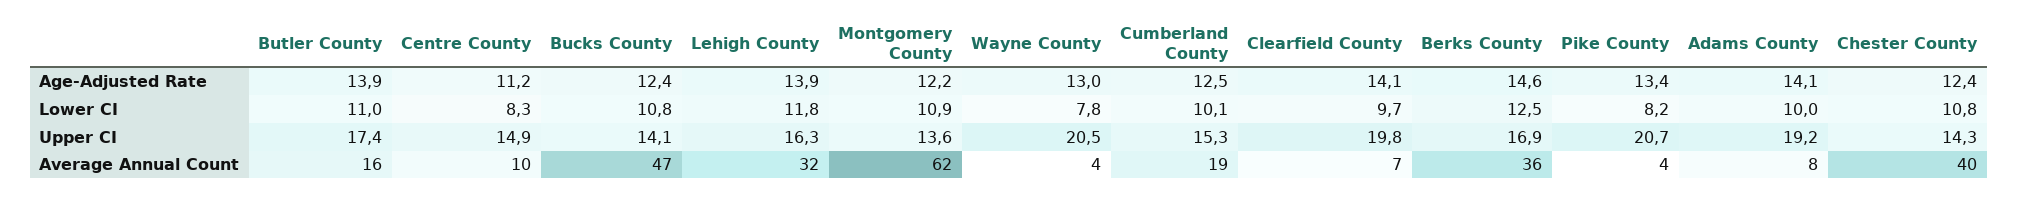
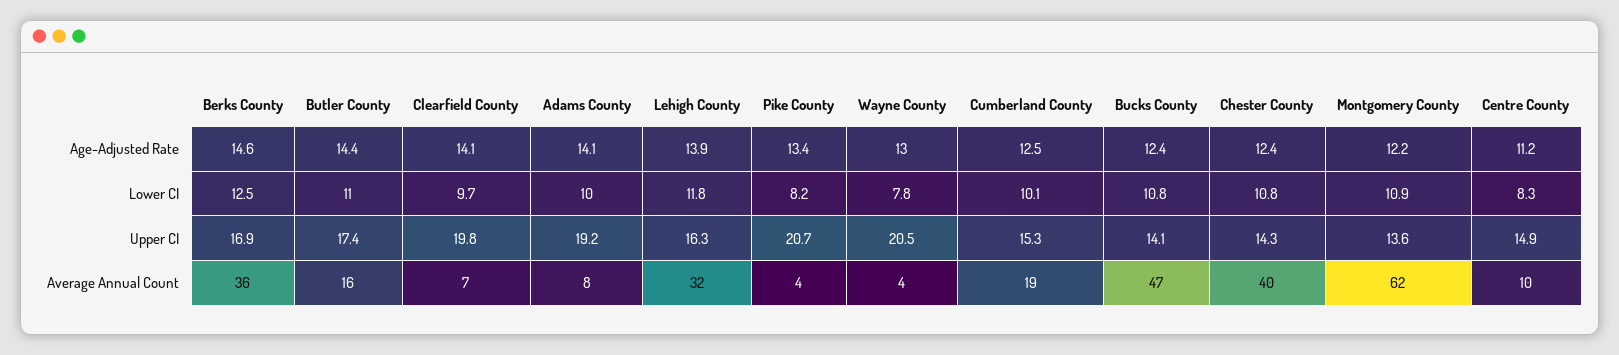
Butler County, Age-Adjusted Rate: 13.9 -> 14.4

